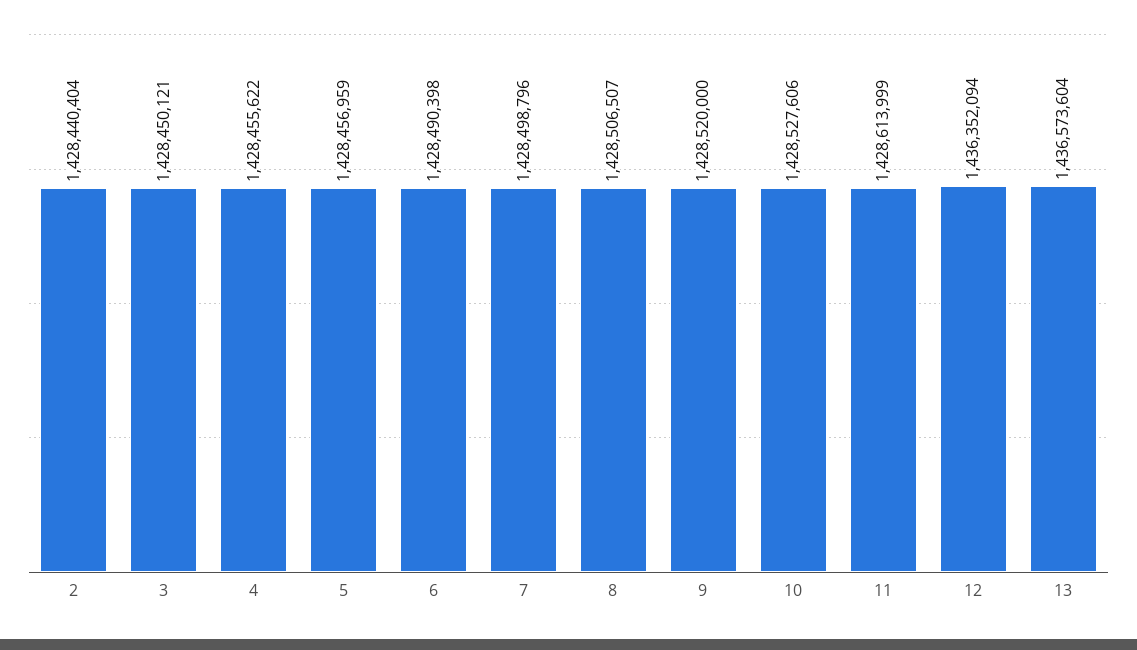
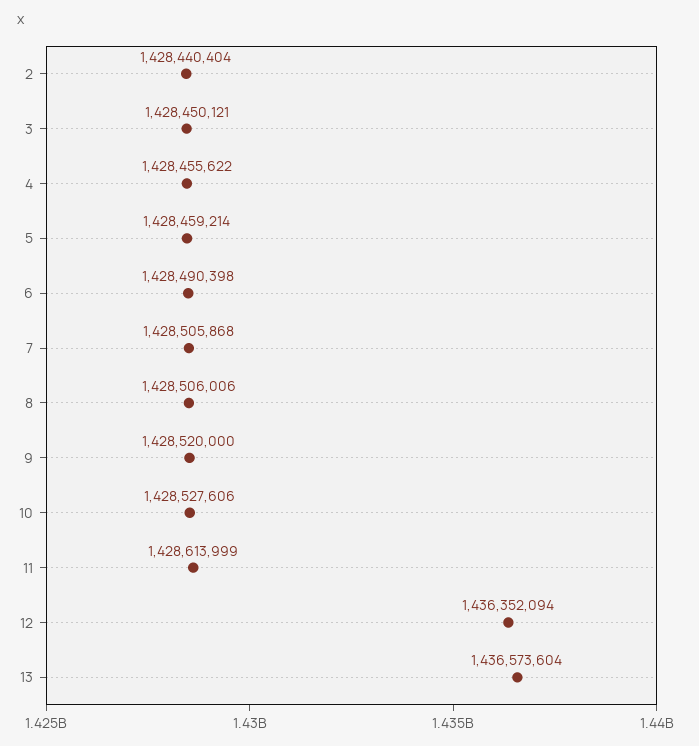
5: 1428456959 -> 1428459214
7: 1428498796 -> 1428505868
8: 1428506507 -> 1428506006

